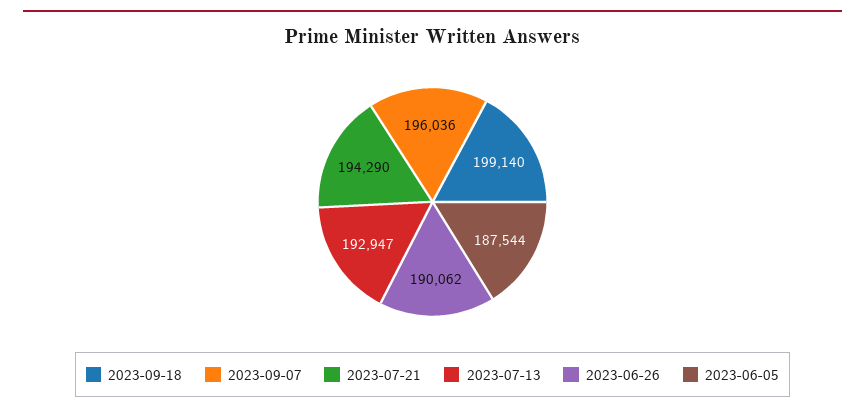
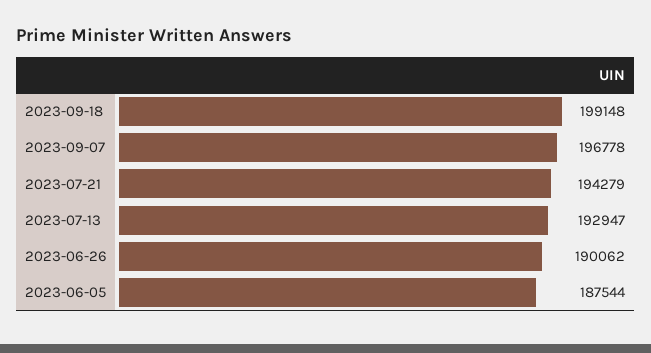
2023-09-18: 199140 -> 199148
2023-09-07: 196036 -> 196778
2023-07-21: 194290 -> 194279

